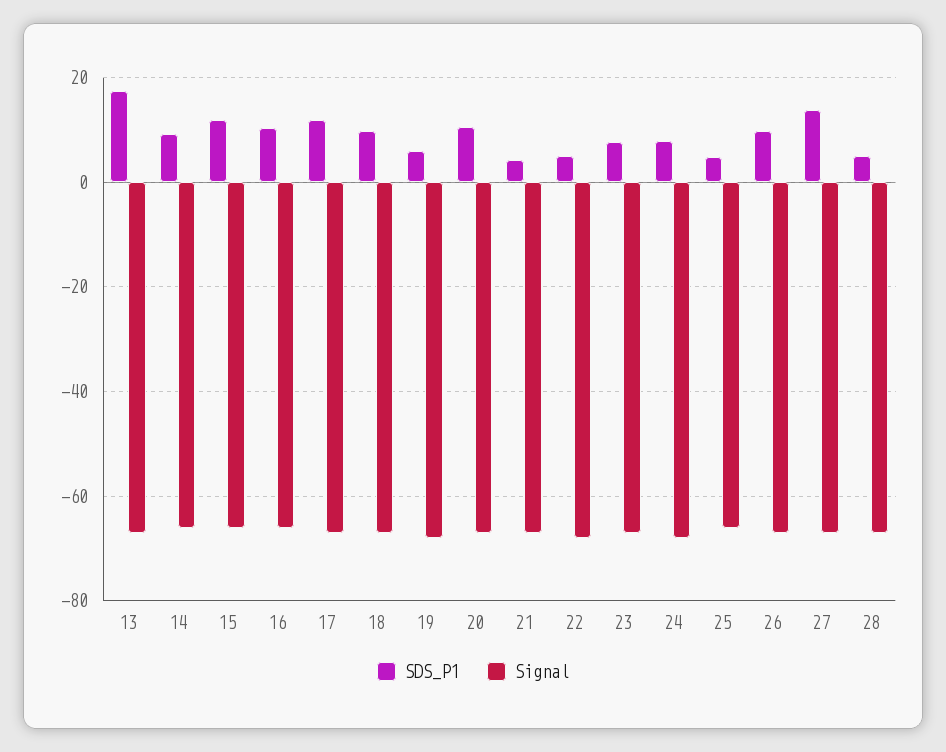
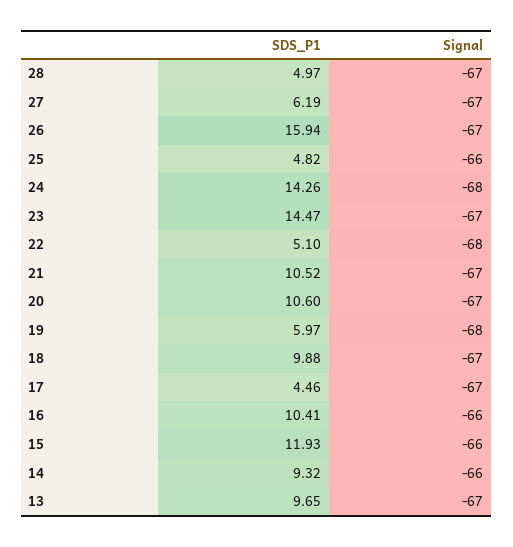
SDS_P1, 13: 18 -> 9.65
SDS_P1, 17: 12 -> 4.46
SDS_P1, 21: 4 -> 10.52
SDS_P1, 23: 8 -> 14.47
SDS_P1, 24: 8 -> 14.26
SDS_P1, 26: 10 -> 15.94
SDS_P1, 27: 14 -> 6.19

